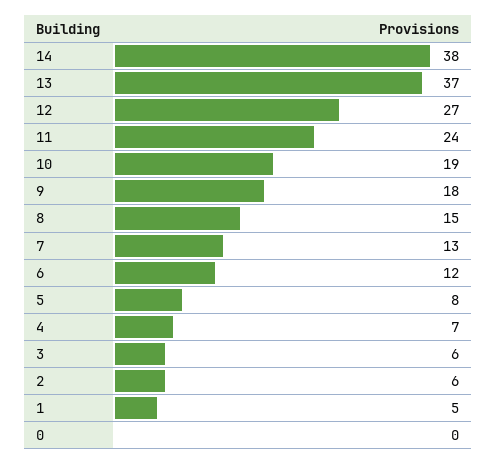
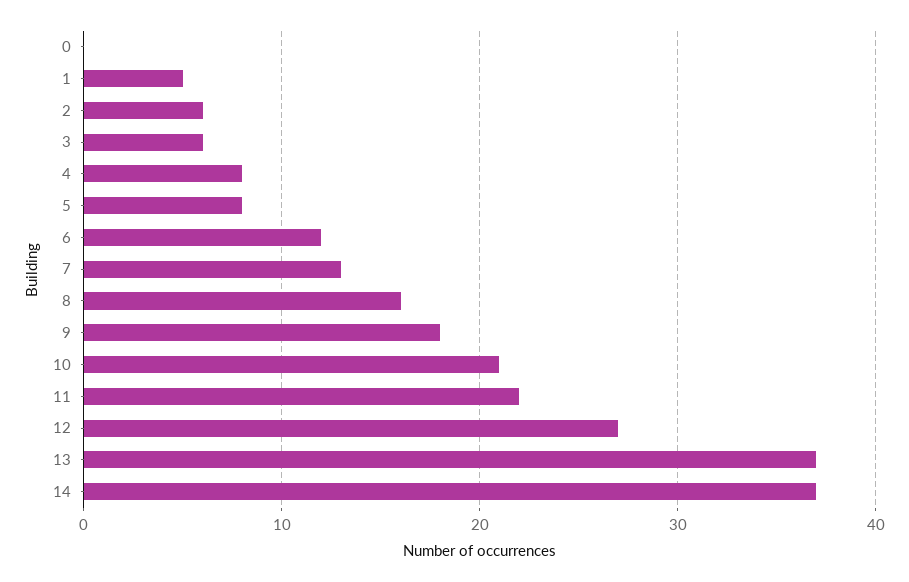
14: 38 -> 37
11: 24 -> 22
10: 19 -> 21
8: 15 -> 16
4: 7 -> 8

